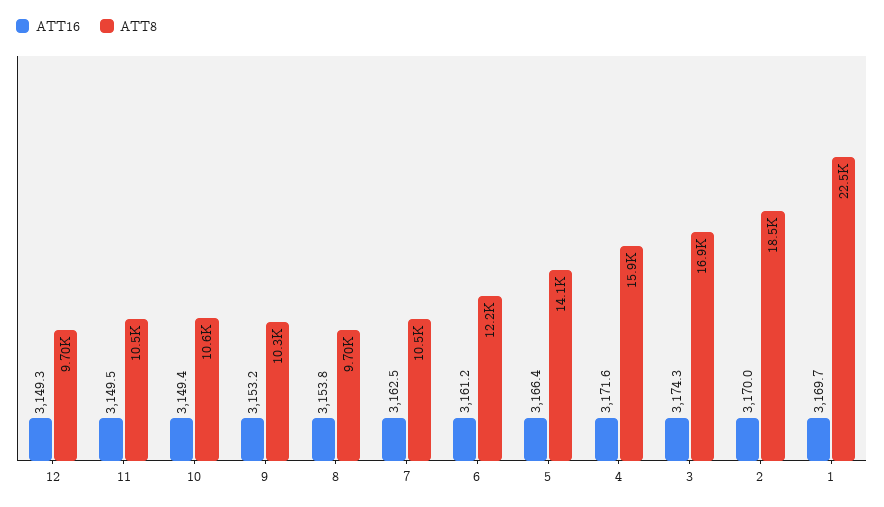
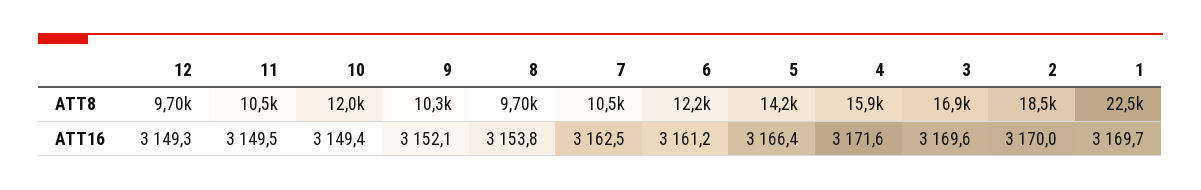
ATT8, 10: 10600 -> 12000
ATT16, 9: 3153.2 -> 3152.1
ATT8, 5: 14100 -> 14200
ATT16, 3: 3174.3 -> 3169.6

